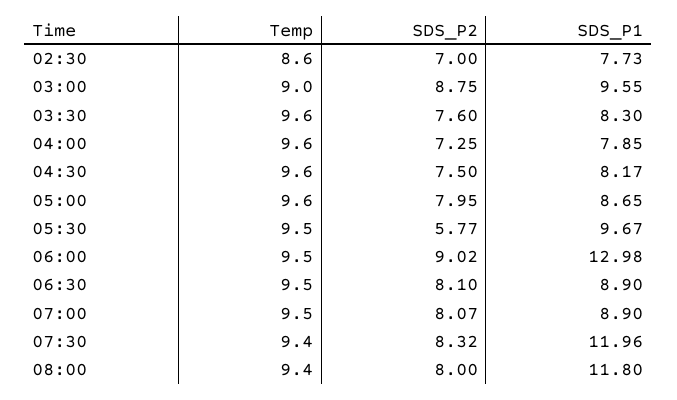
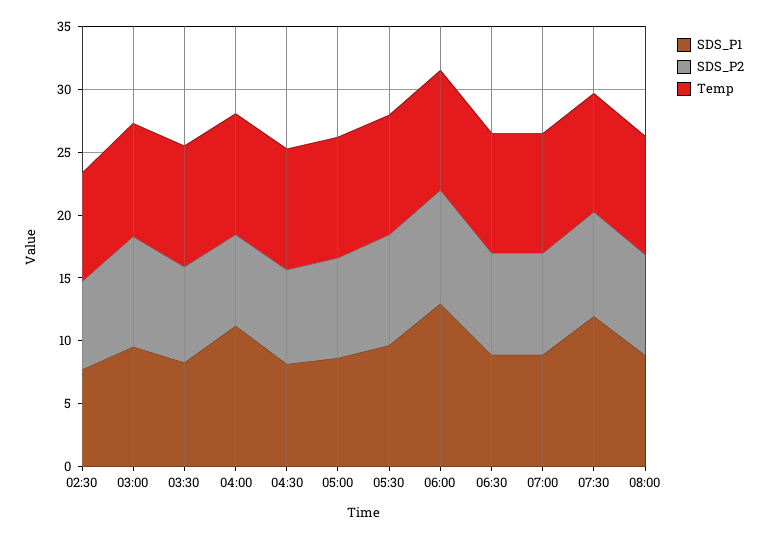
SDS_P1, 04:00: 7.85 -> 11
SDS_P2, 05:30: 5.77 -> 9
SDS_P1, 08:00: 11.8 -> 9

